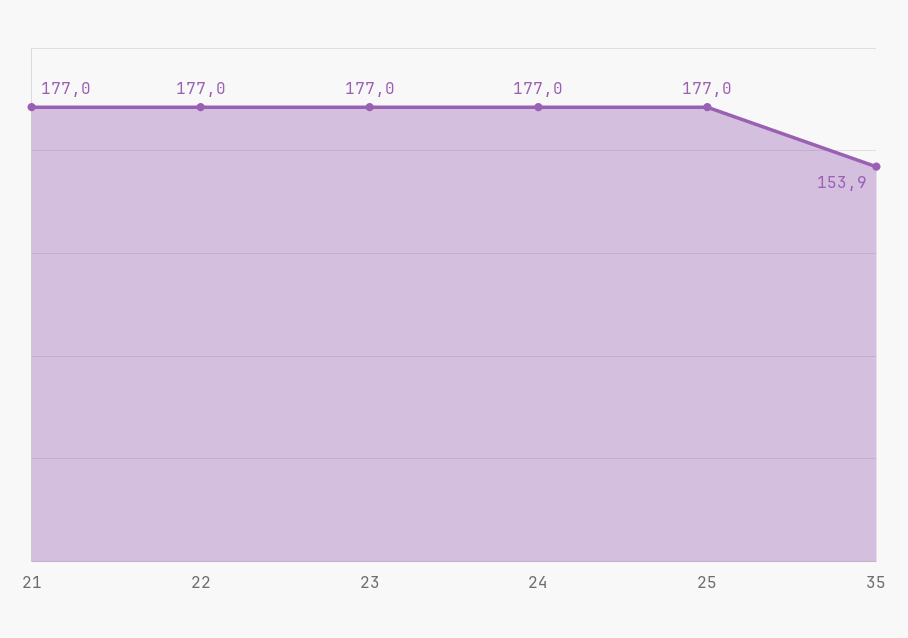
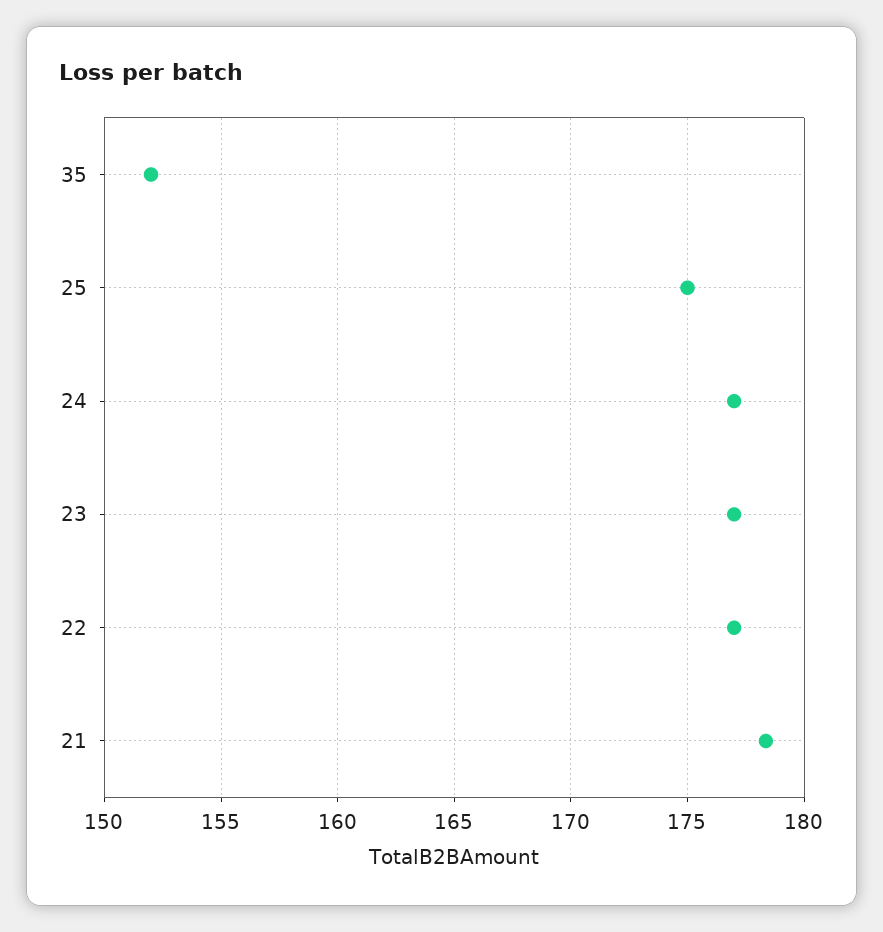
21: 177 -> 178.5
25: 177 -> 175
35: 153.9 -> 152

